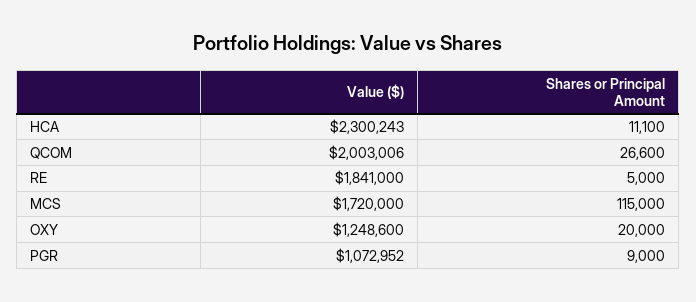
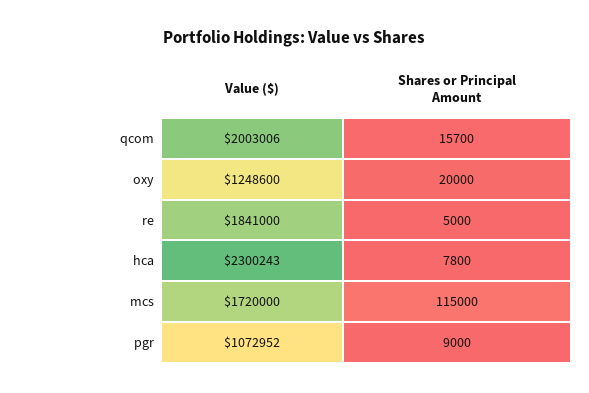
Shares or Principal Amount, HCA: 11100 -> 7800
Shares or Principal Amount, QCOM: 26600 -> 15700

